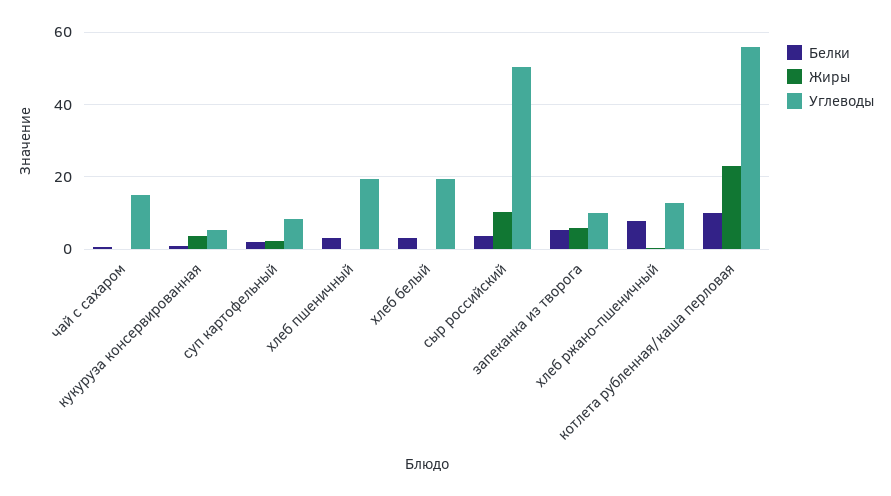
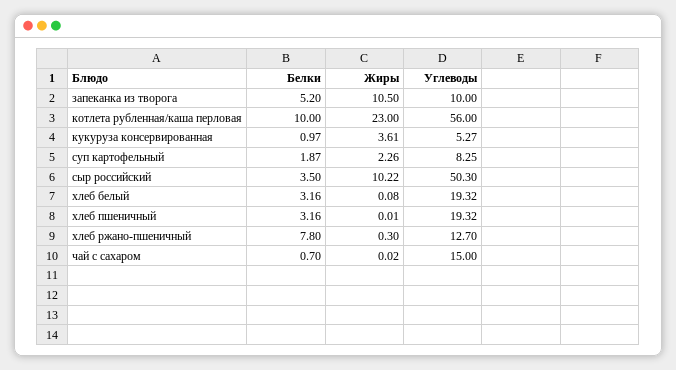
Жиры, запеканка из творога: 6 -> 10.5

